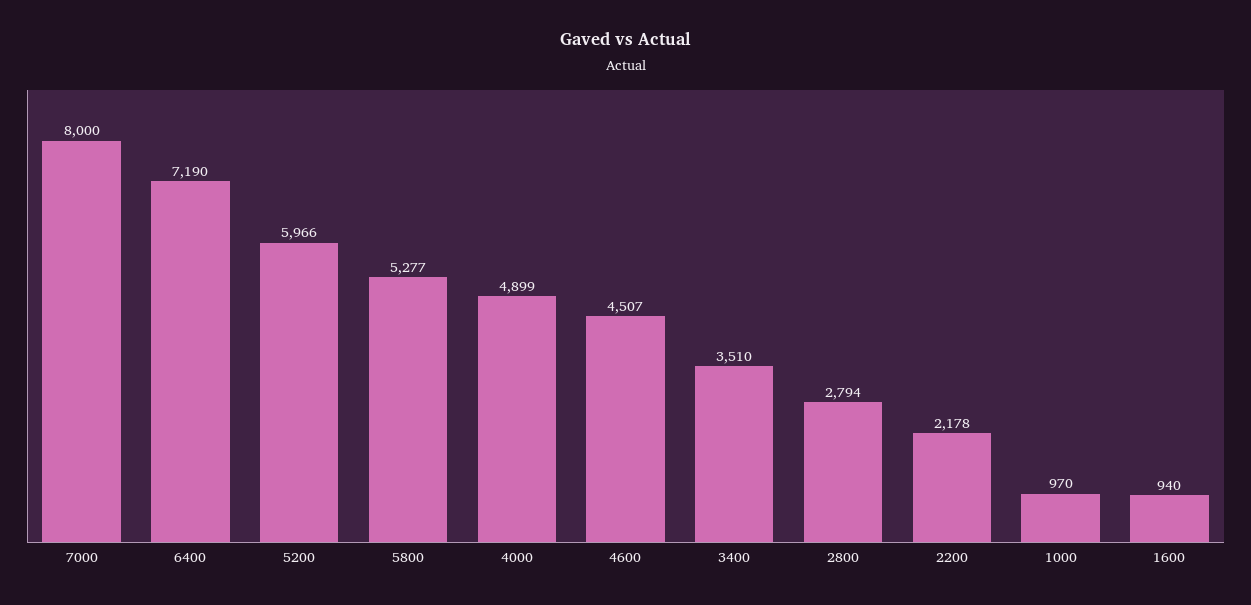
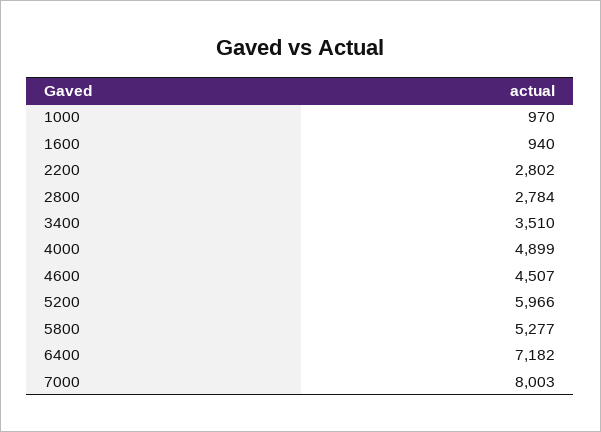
7000: 8000 -> 8003
6400: 7190 -> 7182
2800: 2794 -> 2784
2200: 2178 -> 2802

